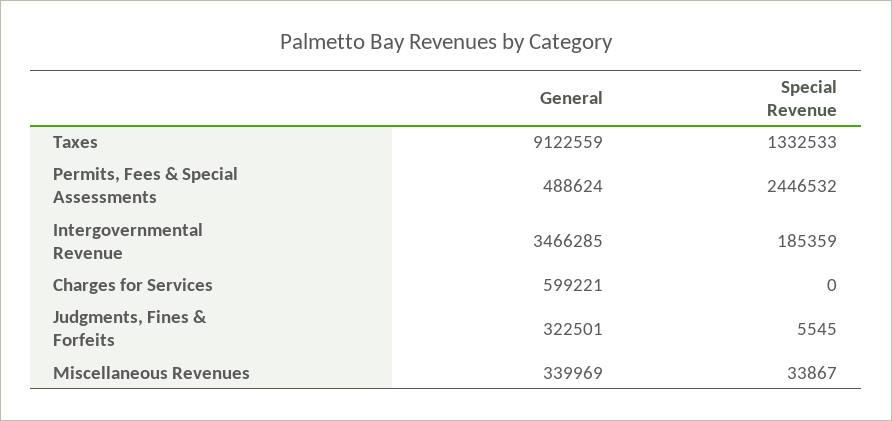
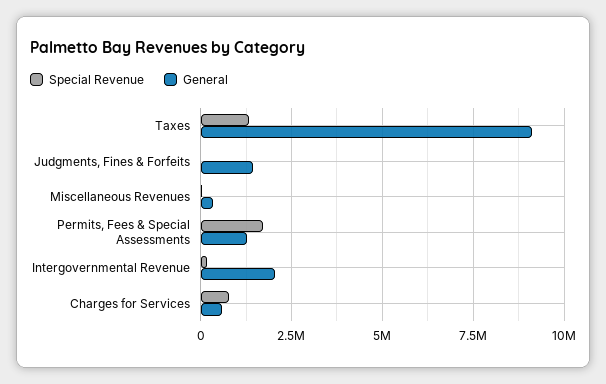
General, Permits, Fees & Special Assessments: 488624 -> 1250000
Special Revenue, Permits, Fees & Special Assessments: 2446532 -> 1750000
General, Intergovernmental Revenue: 3466285 -> 2000000
Special Revenue, Charges for Services: 0 -> 750000
General, Judgments, Fines & Forfeits: 322501 -> 1500000

